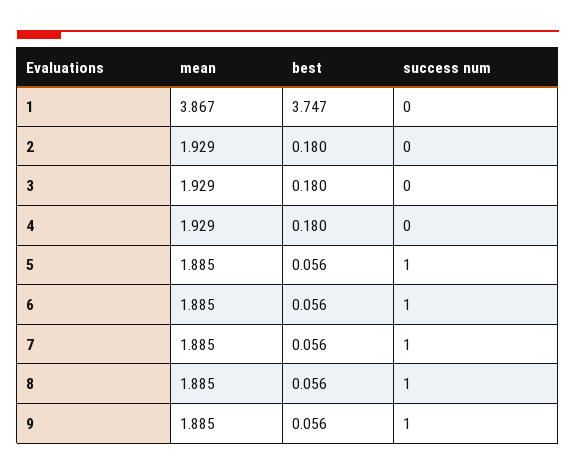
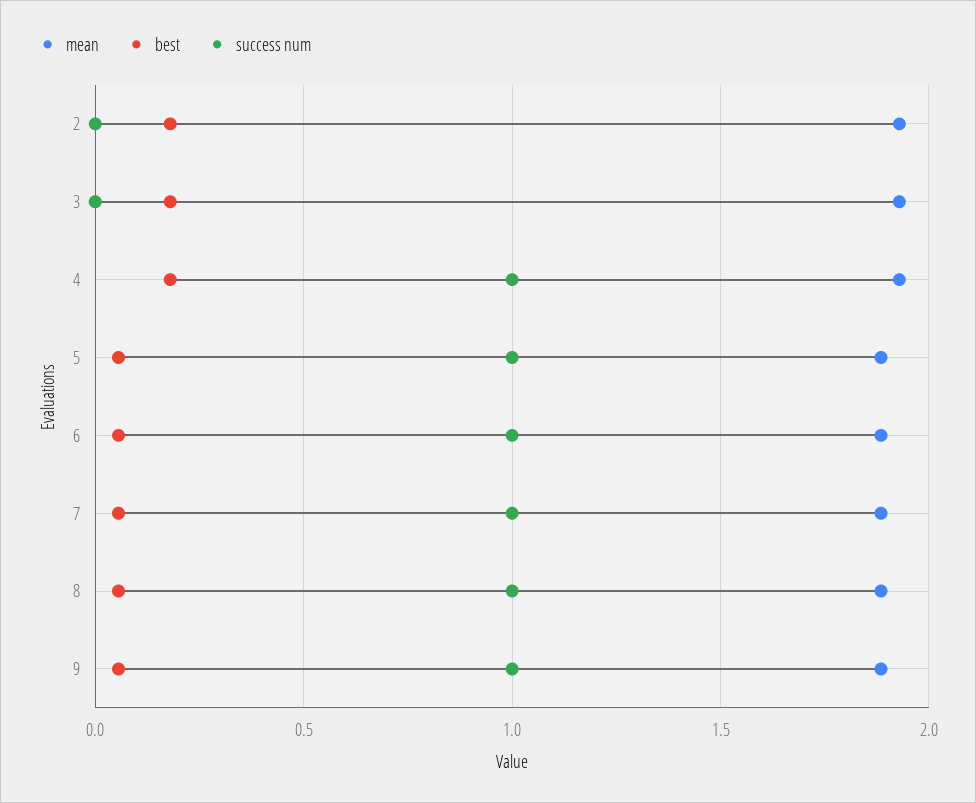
mean, 1: 3.867 -> none
best, 1: 3.747 -> none
success num, 1: 0 -> none
success num, 4: 0 -> 1

